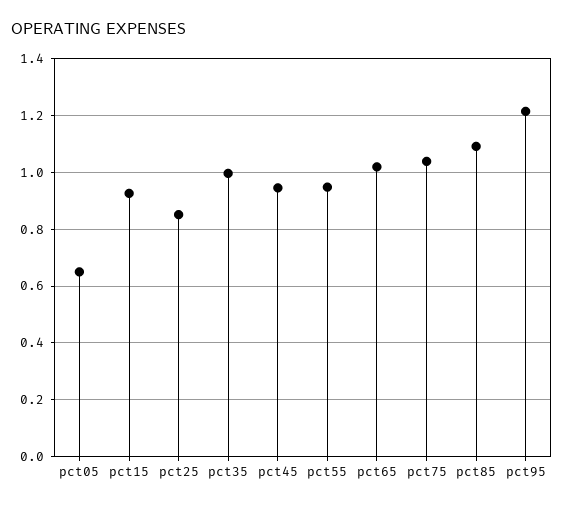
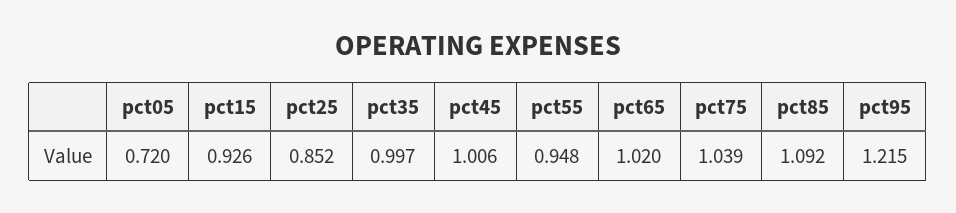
pct05: 0.65 -> 0.72
pct45: 0.95 -> 1.006

